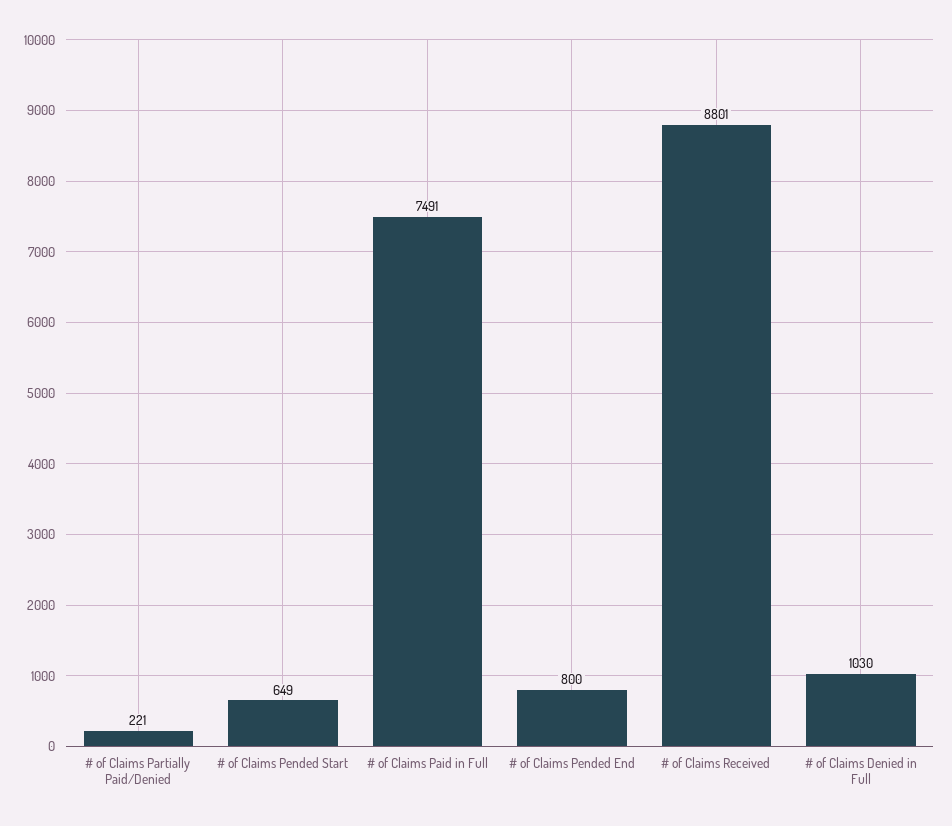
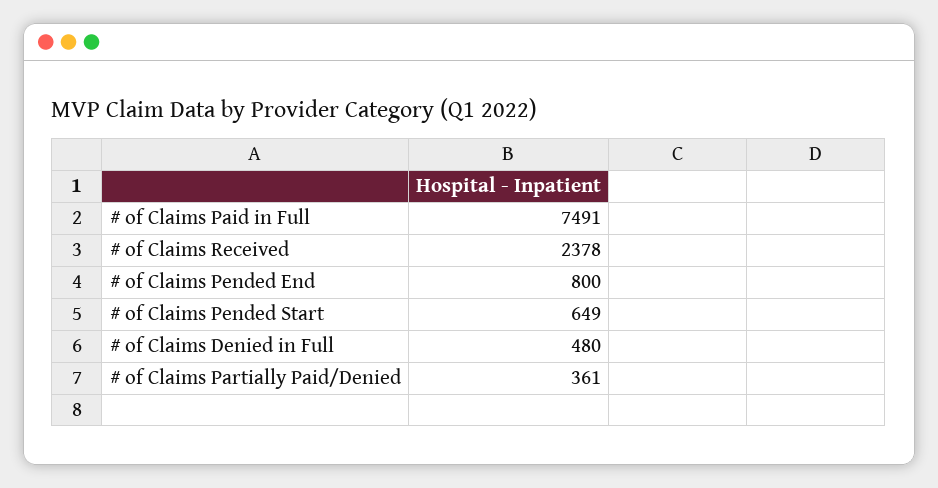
# of Claims Partially Paid/Denied: 221 -> 361
# of Claims Received: 8801 -> 2378
# of Claims Denied in Full: 1030 -> 480

